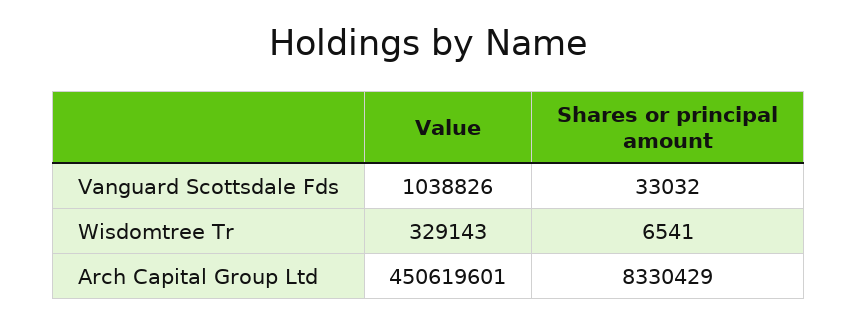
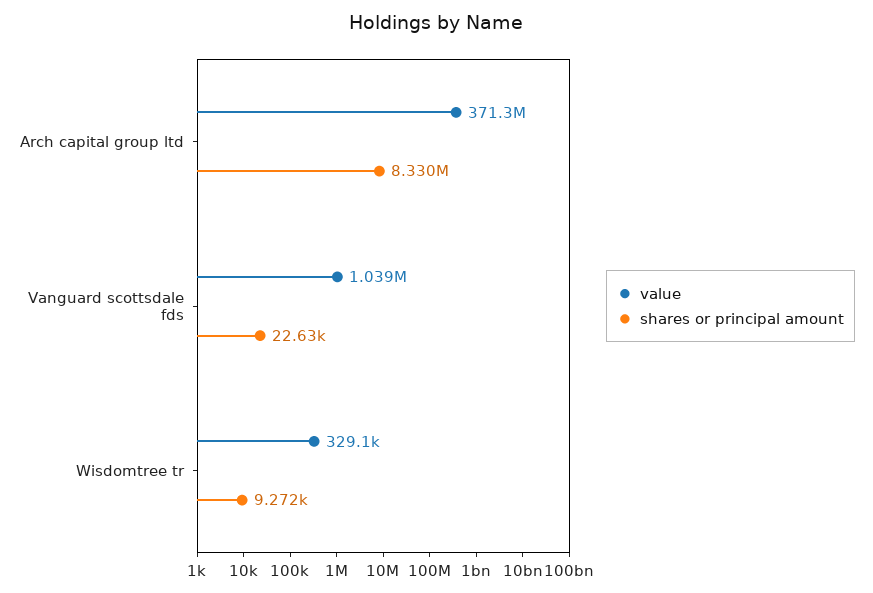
Shares or principal amount, Vanguard Scottsdale Fds: 33032 -> 22630
Shares or principal amount, Wisdomtree Tr: 6541 -> 9272
Value, Arch Capital Group Ltd: 450619601 -> 371300000

